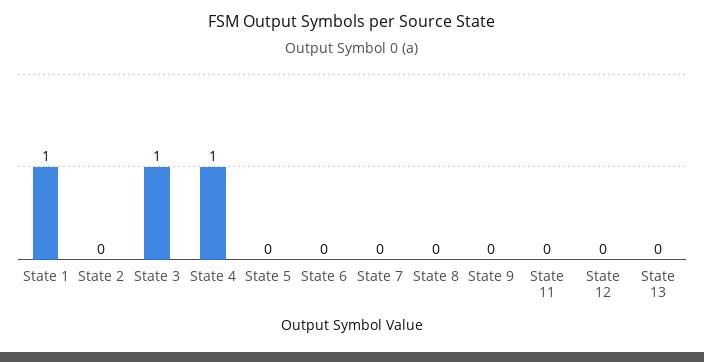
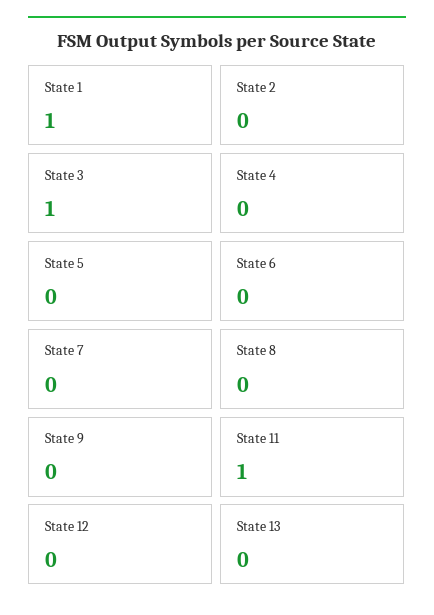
State 4: 1 -> 0
State 11: 0 -> 1

